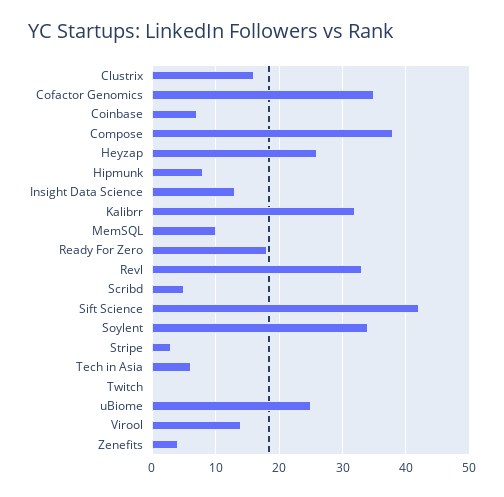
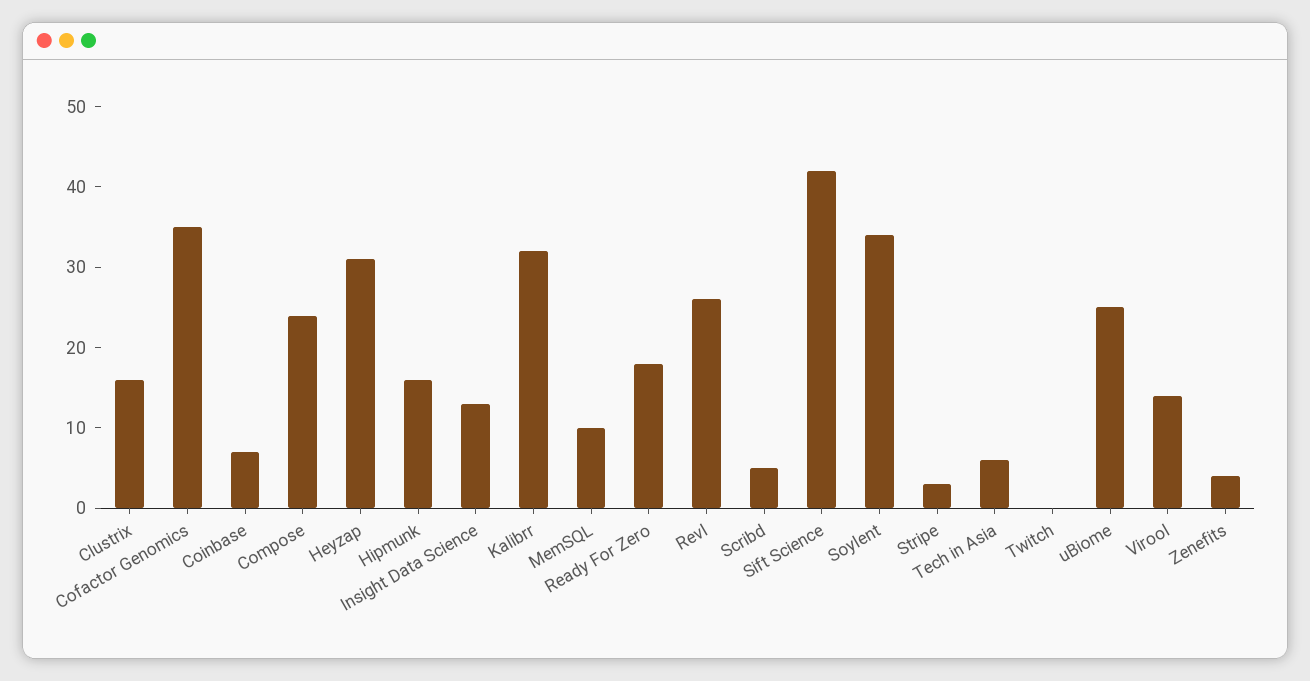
Compose: 38 -> 24
Heyzap: 26 -> 31
Hipmunk: 8 -> 16
Revl: 33 -> 26

